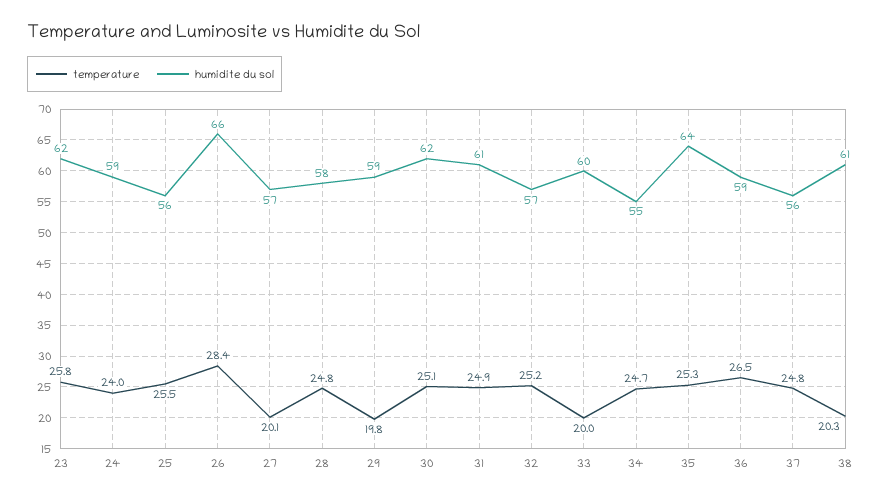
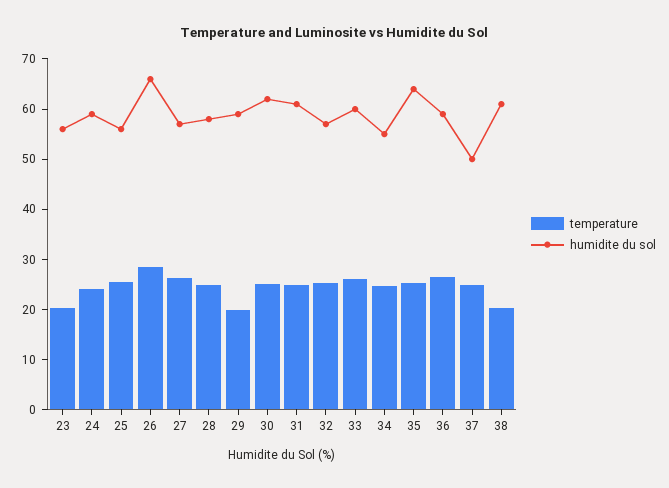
temperature, 23: 25.8 -> 20
humidite du sol, 23: 62 -> 56
temperature, 27: 20.1 -> 26
temperature, 33: 20 -> 26
humidite du sol, 37: 56 -> 50

